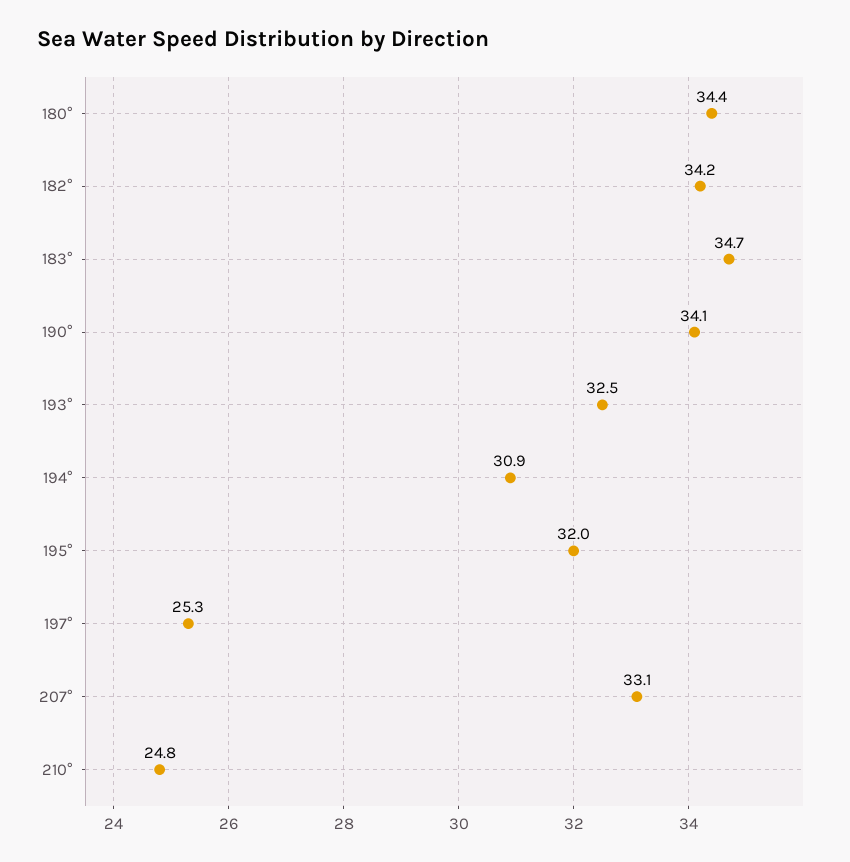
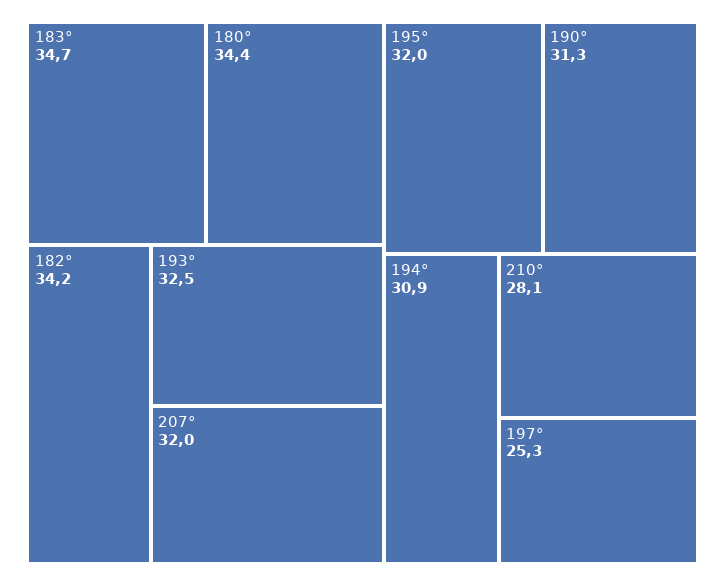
190°: 34.1 -> 31.3
207°: 33.1 -> 32
210°: 24.8 -> 28.1

